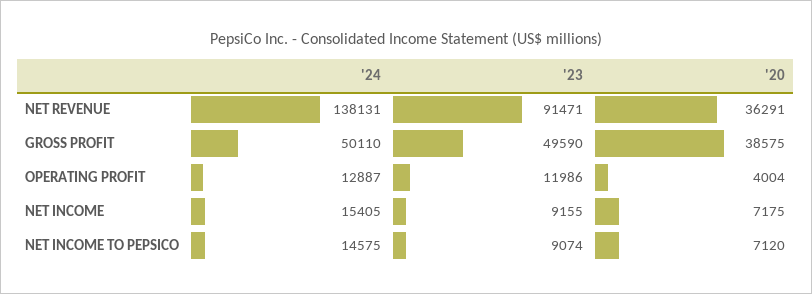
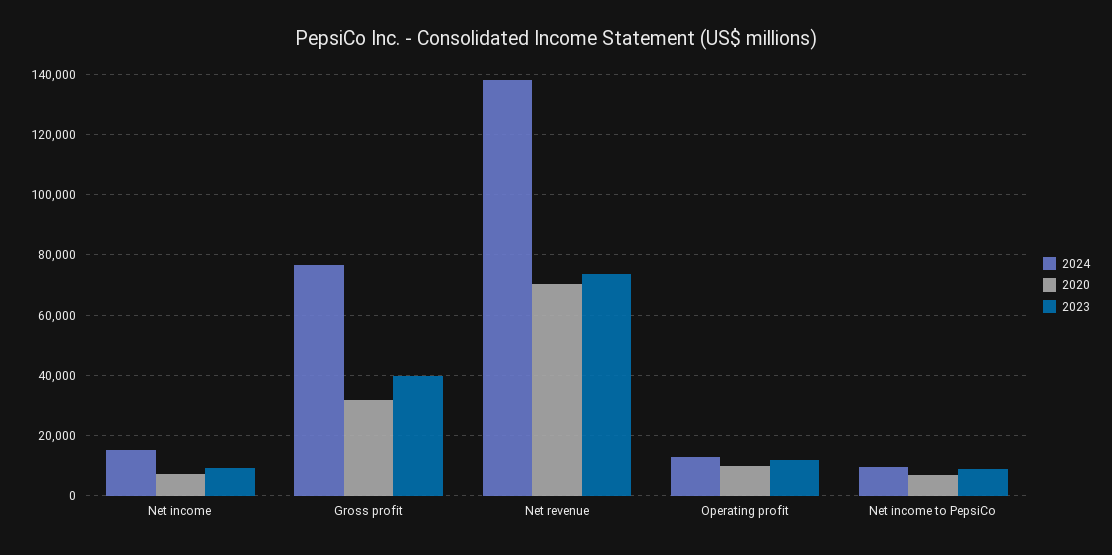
'23, NET REVENUE: 91471 -> 74000
'20, NET REVENUE: 36291 -> 70000
'24, GROSS PROFIT: 50110 -> 76000
'23, GROSS PROFIT: 49590 -> 40000
'20, GROSS PROFIT: 38575 -> 32000
'20, OPERATING PROFIT: 4004 -> 10000
'24, NET INCOME TO PEPSICO: 14575 -> 10000

